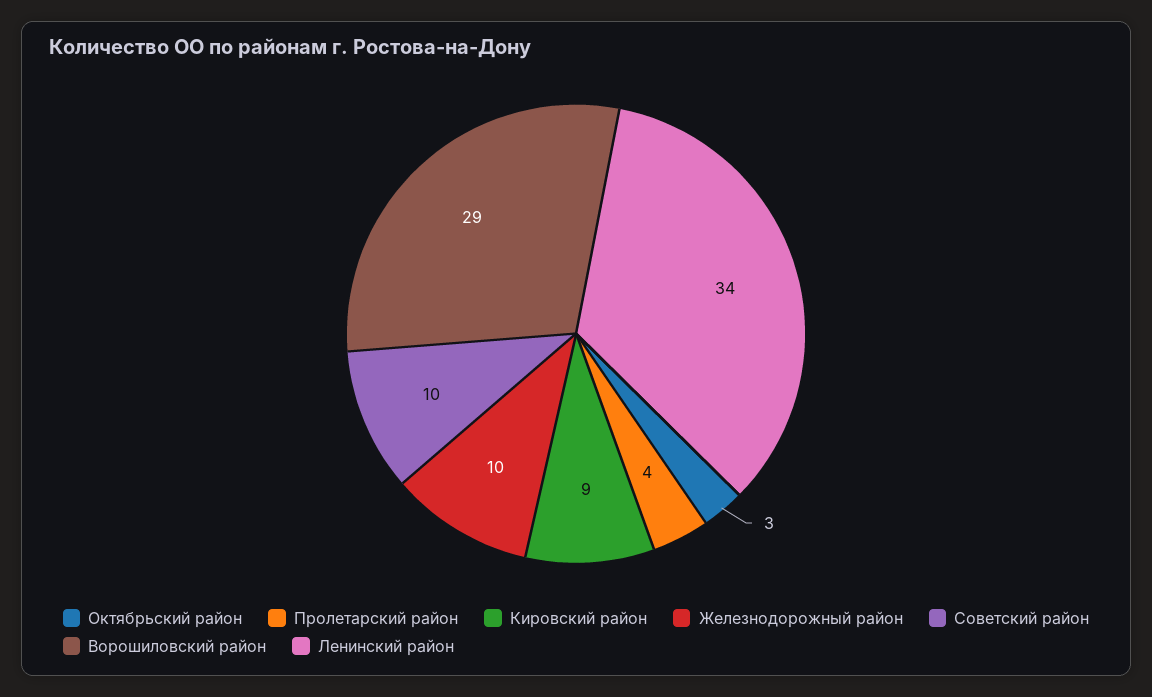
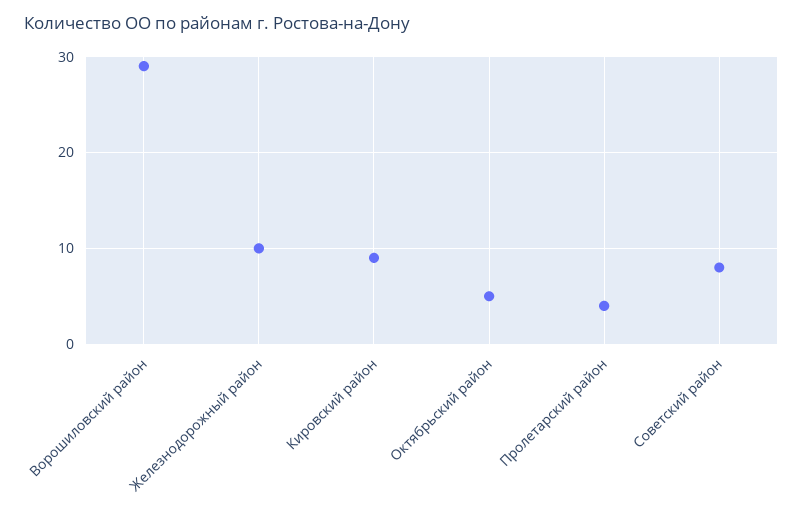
Октябрьский район: 3 -> 5
Советский район: 10 -> 8
Ленинский район: 34 -> none

